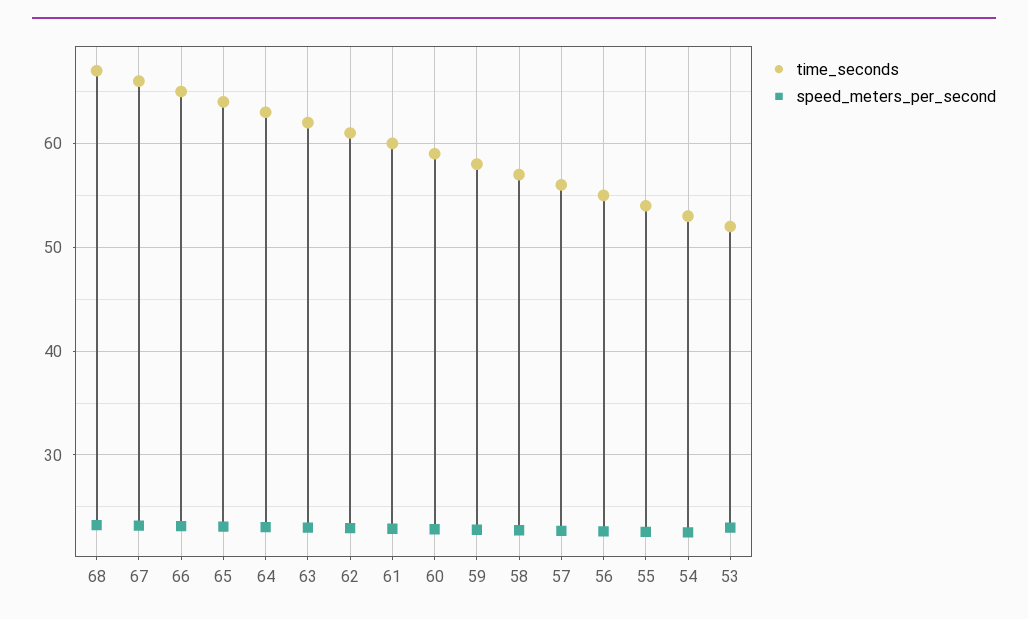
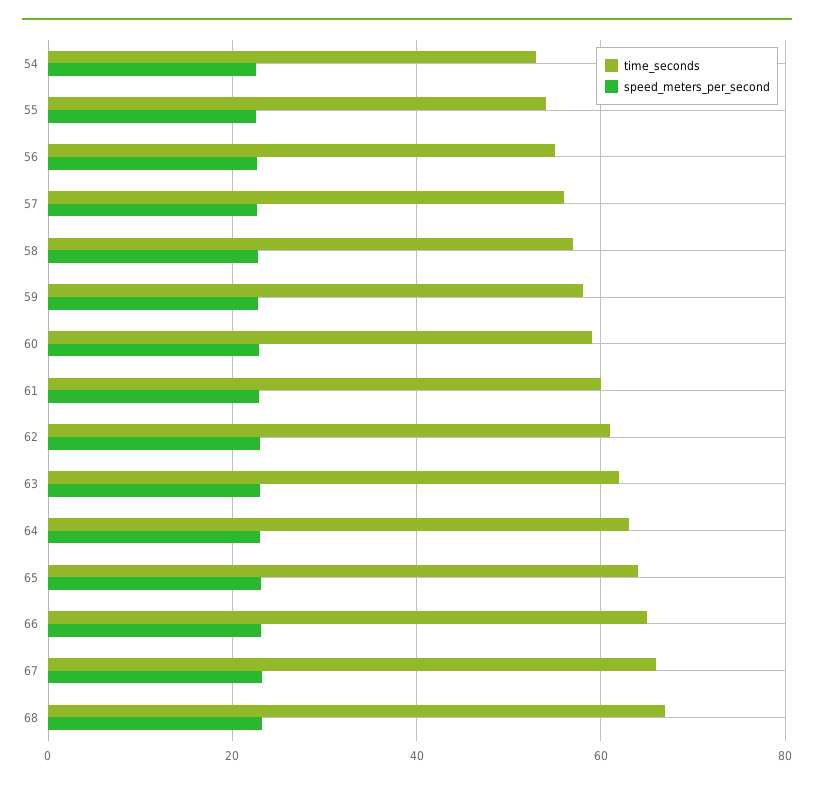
time_seconds, 53: 52 -> none
speed_meters_per_second, 53: 23 -> none

